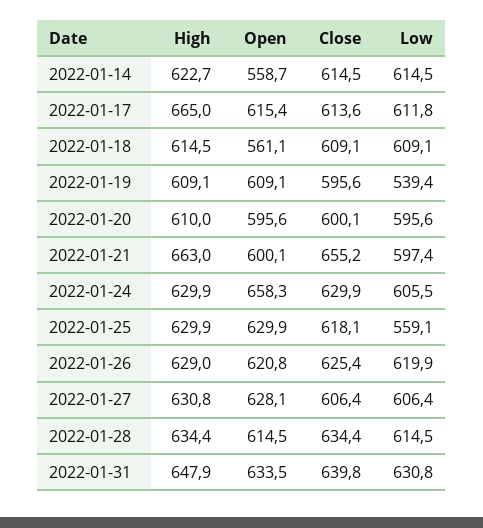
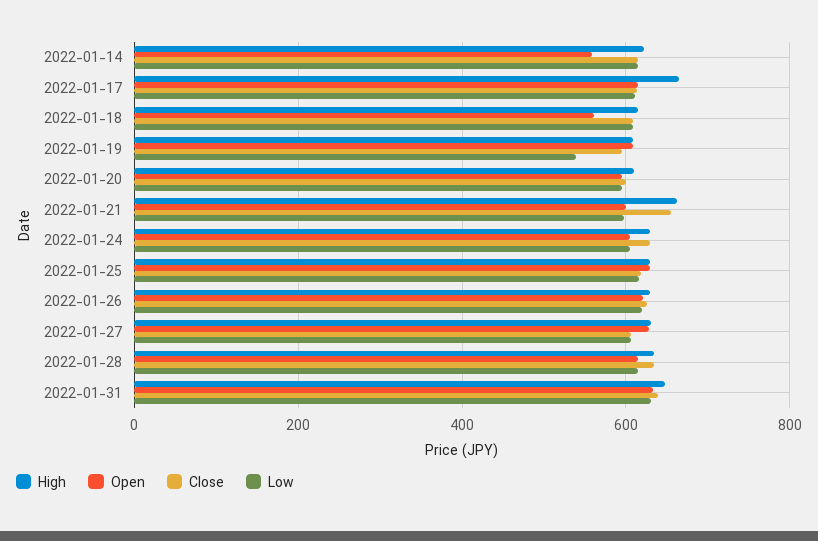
Open, 2022-01-24: 658.3 -> 600
Low, 2022-01-25: 559.1 -> 620

